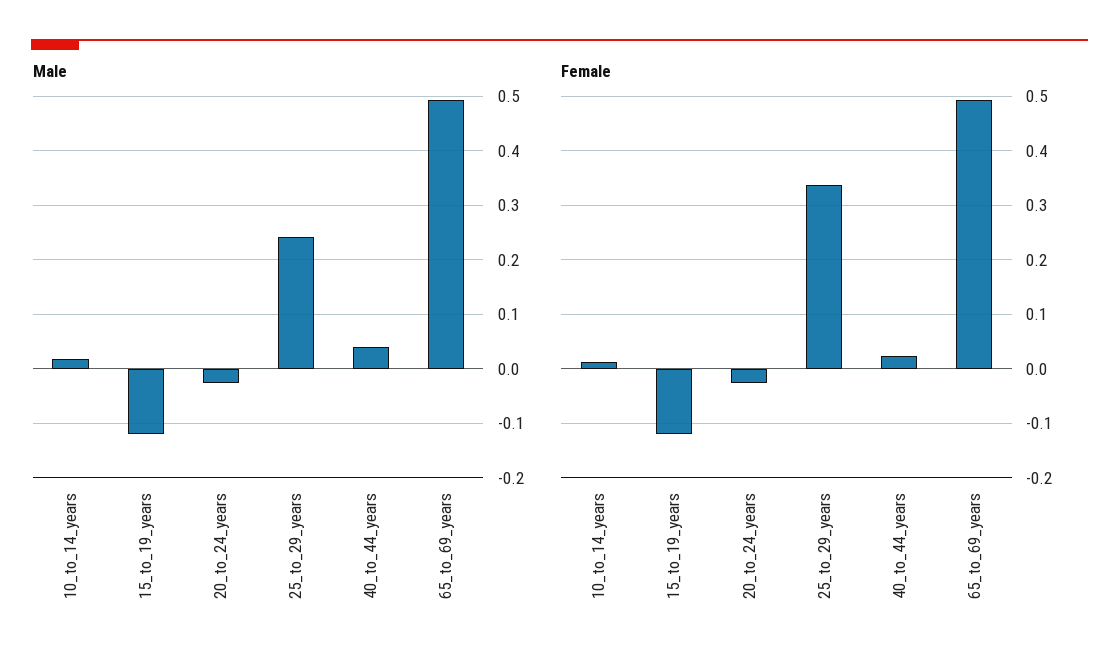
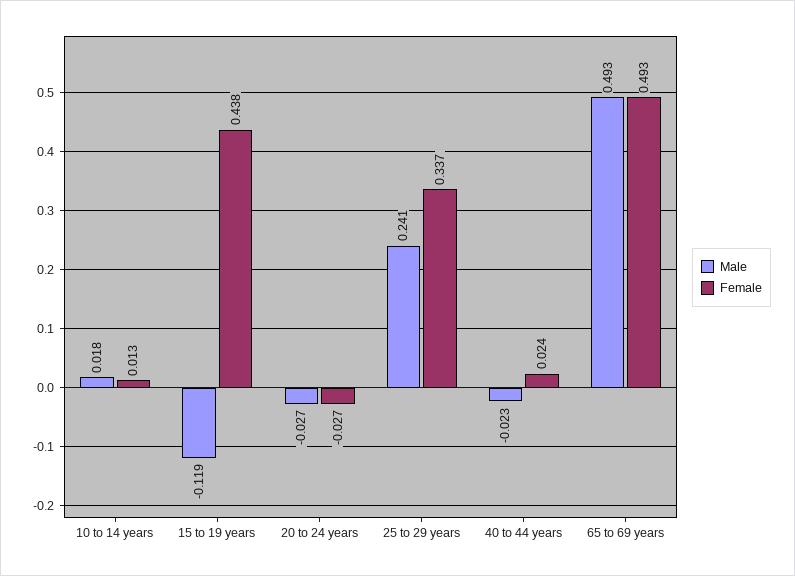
Male, 40_to_44_years: 0.04 -> -0.023
Female, 15_to_19_years: -0.12 -> 0.438

